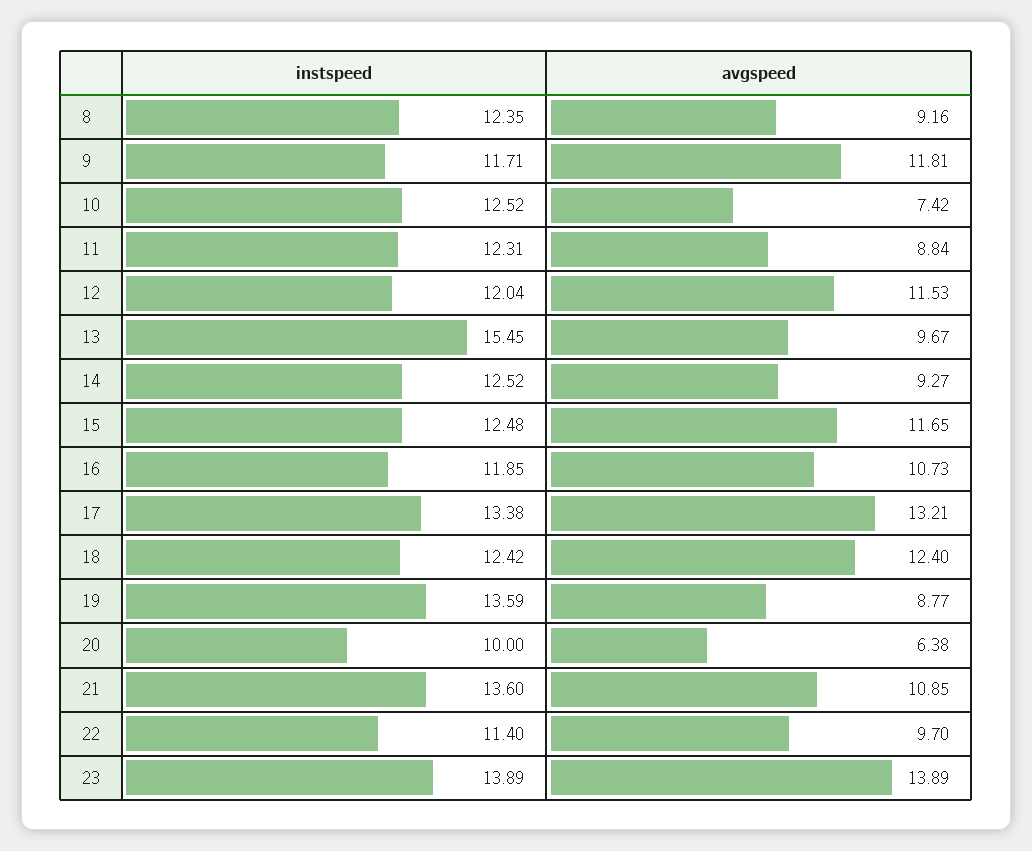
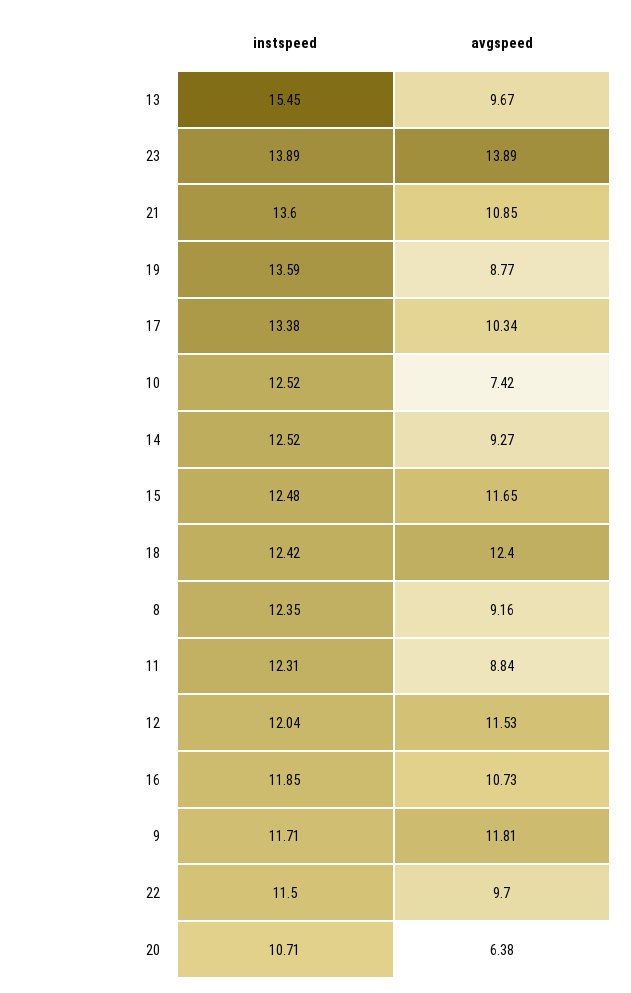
avgspeed, 17: 13.21 -> 10.34
instspeed, 20: 10 -> 10.71
instspeed, 22: 11.4 -> 11.5

